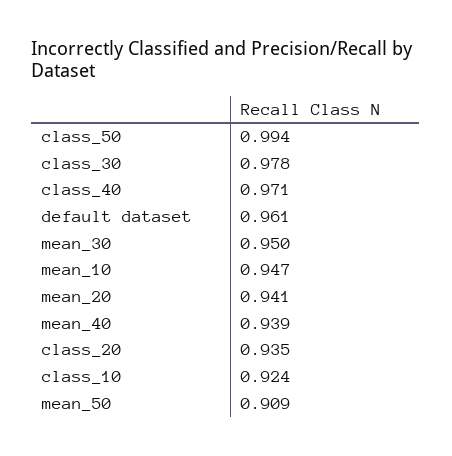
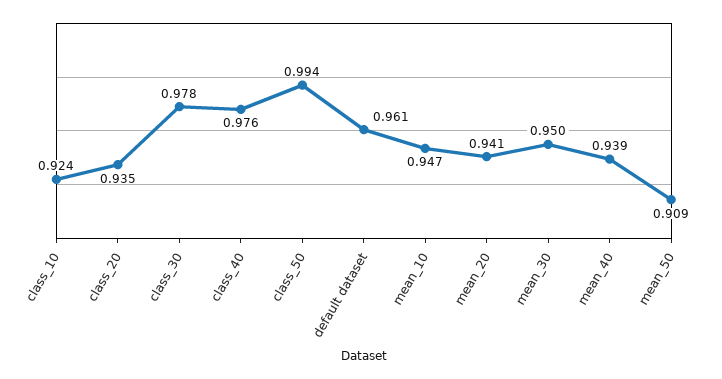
class_40: 0.971 -> 0.976

